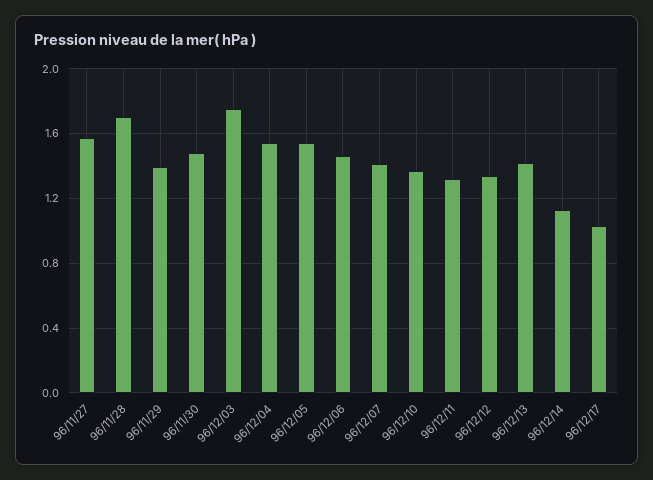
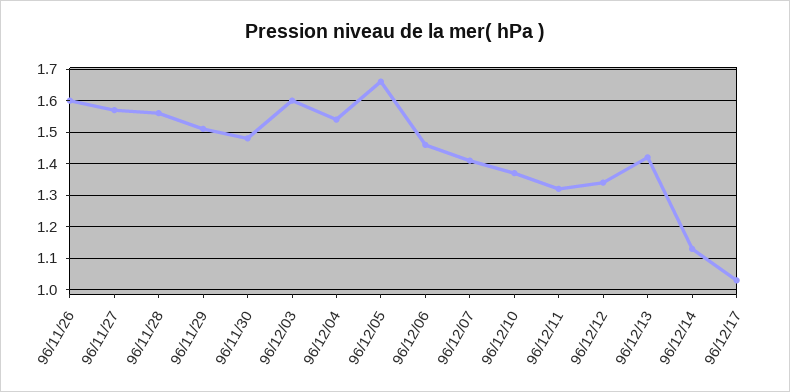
96/11/28: 1.7 -> 1.55
96/11/29: 1.4 -> 1.5
96/12/03: 1.75 -> 1.6
96/12/05: 1.55 -> 1.65
96/11/26: none -> 1.6

